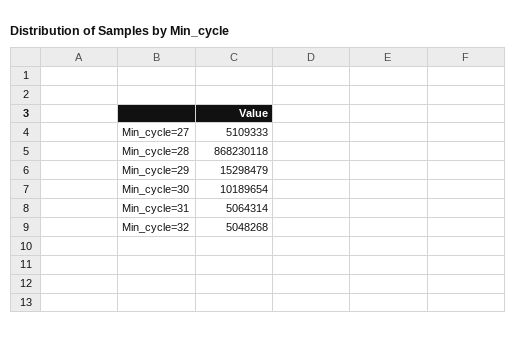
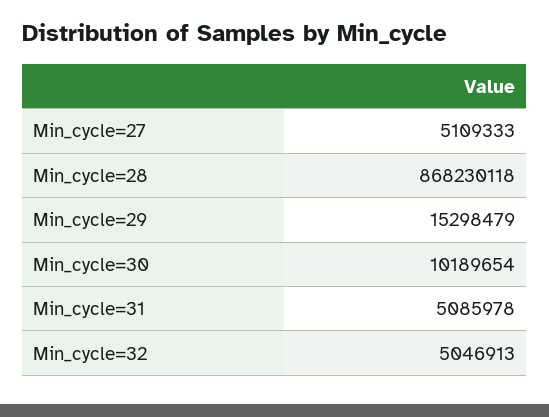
Min_cycle=31: 5064314 -> 5085978
Min_cycle=32: 5048268 -> 5046913

